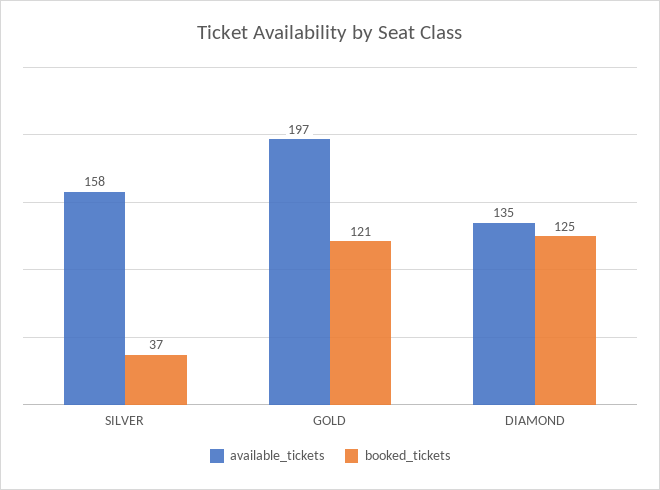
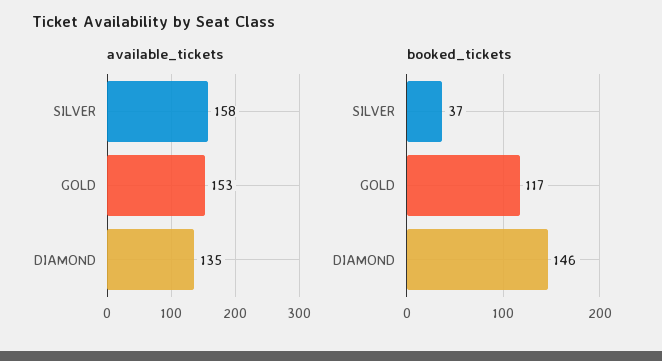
available_tickets, GOLD: 197 -> 153
booked_tickets, GOLD: 121 -> 117
booked_tickets, DIAMOND: 125 -> 146

